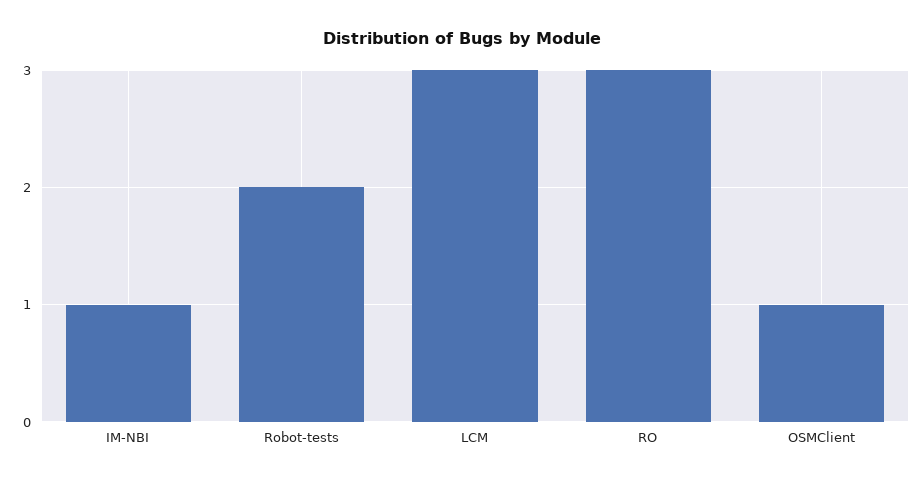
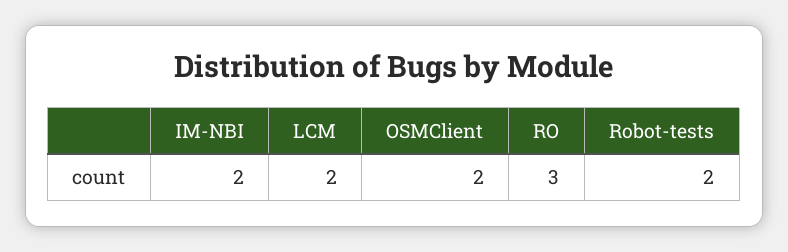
IM-NBI: 1 -> 2
LCM: 3 -> 2
OSMClient: 1 -> 2

